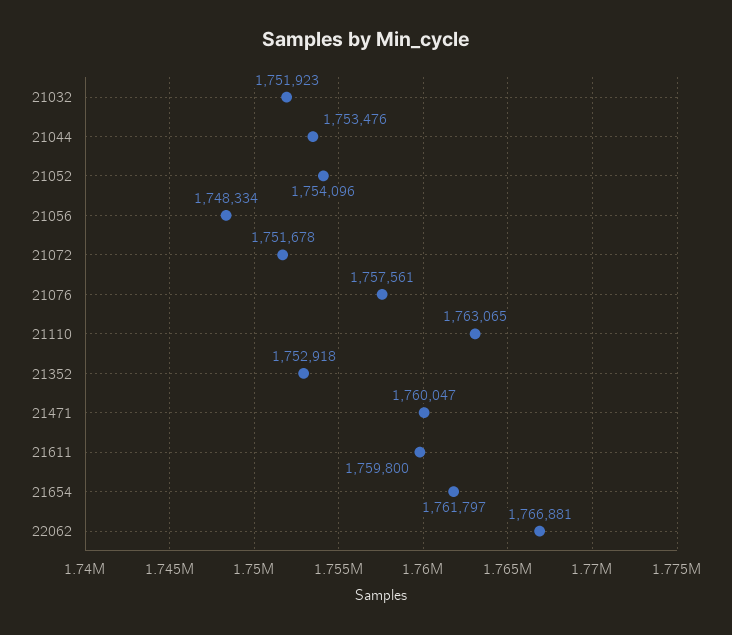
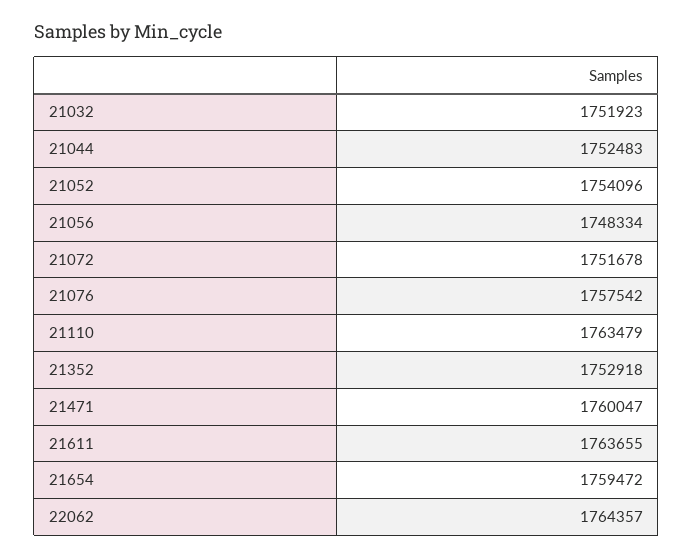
21044: 1753476 -> 1752483
21076: 1757561 -> 1757542
21110: 1763065 -> 1763479
21611: 1759800 -> 1763655
21654: 1761797 -> 1759472
22062: 1766881 -> 1764357

